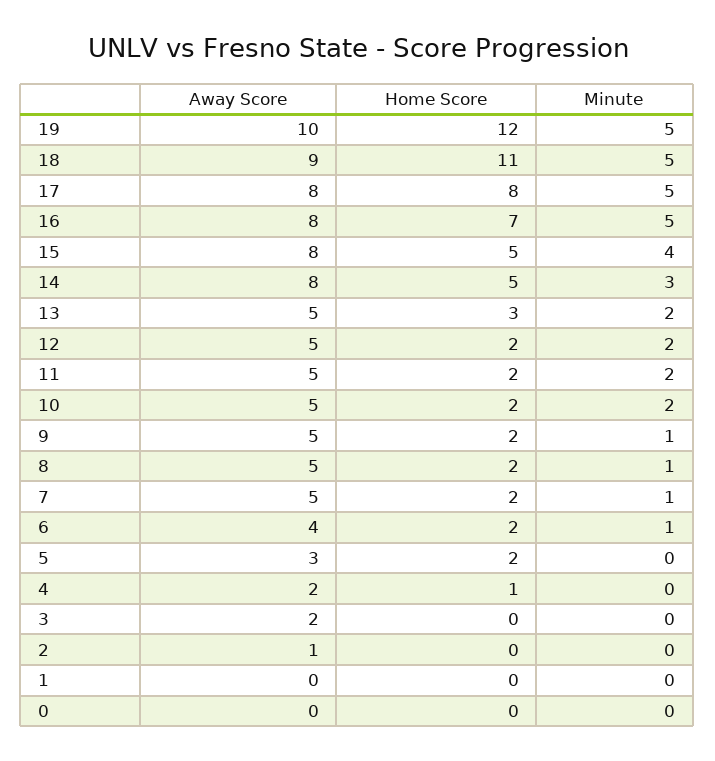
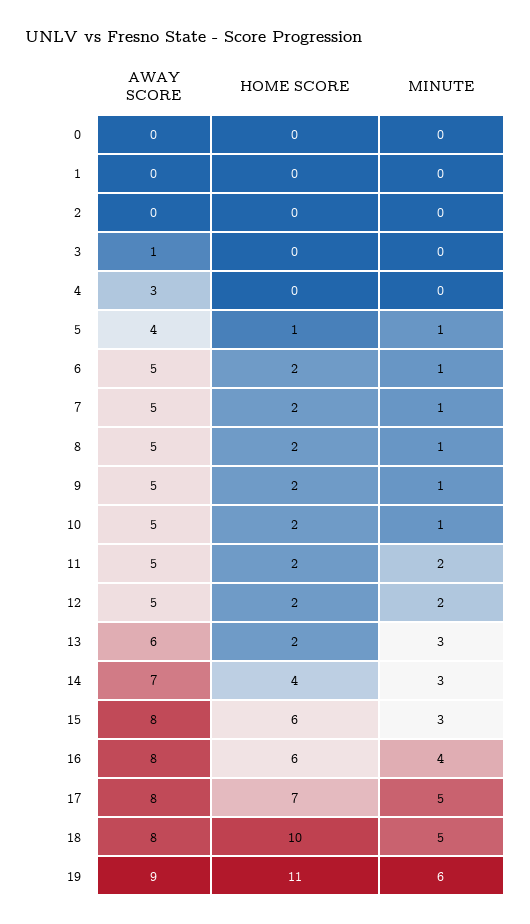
Away Score, 19: 10 -> 9
Home Score, 19: 12 -> 11
Minute, 19: 5 -> 6
Away Score, 18: 9 -> 8
Home Score, 18: 11 -> 10
Home Score, 17: 8 -> 7
Home Score, 16: 7 -> 6
Minute, 16: 5 -> 4
Home Score, 15: 5 -> 6
Minute, 15: 4 -> 3
Away Score, 14: 8 -> 7
Home Score, 14: 5 -> 4
Away Score, 13: 5 -> 6
Home Score, 13: 3 -> 2
Minute, 13: 2 -> 3
Minute, 10: 2 -> 1
Away Score, 6: 4 -> 5
Away Score, 5: 3 -> 4
Home Score, 5: 2 -> 1
Minute, 5: 0 -> 1
Away Score, 4: 2 -> 3
Home Score, 4: 1 -> 0
Away Score, 3: 2 -> 1
Away Score, 2: 1 -> 0

